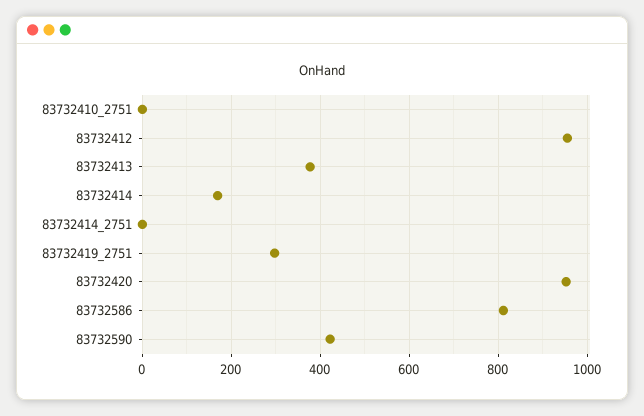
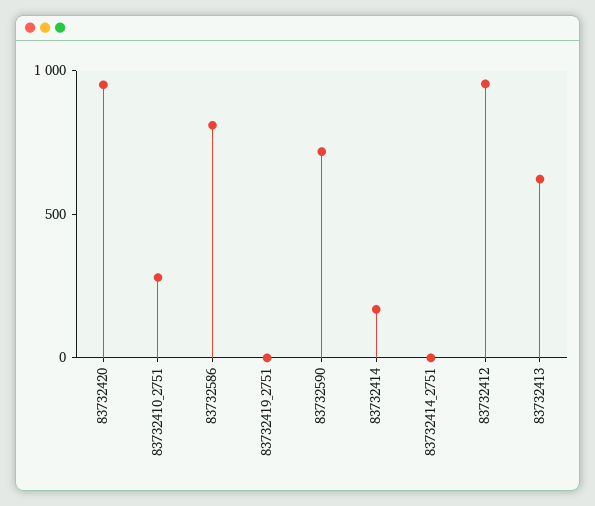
83732410_2751: 0 -> 300
83732413: 380 -> 600
83732419_2751: 300 -> 0
83732590: 420 -> 700

